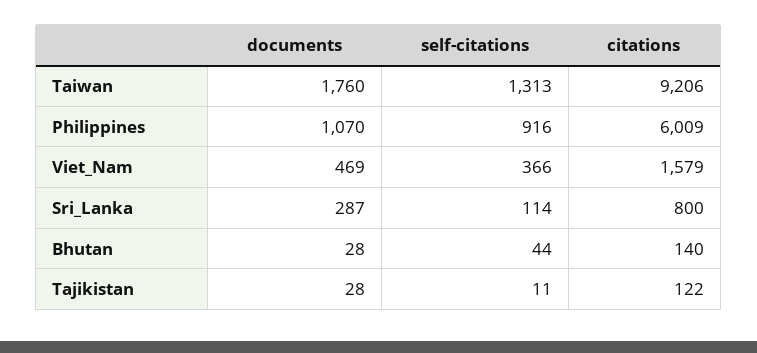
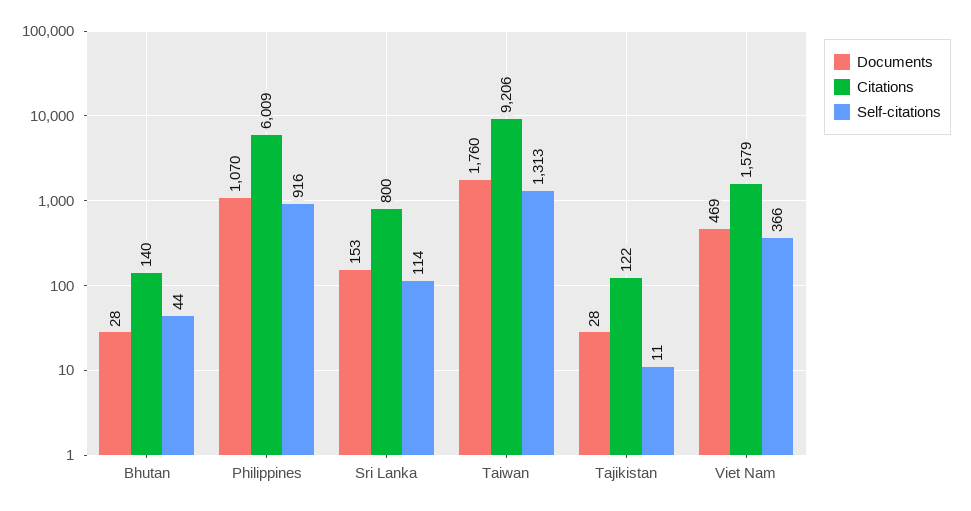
documents, Sri_Lanka: 287 -> 153

